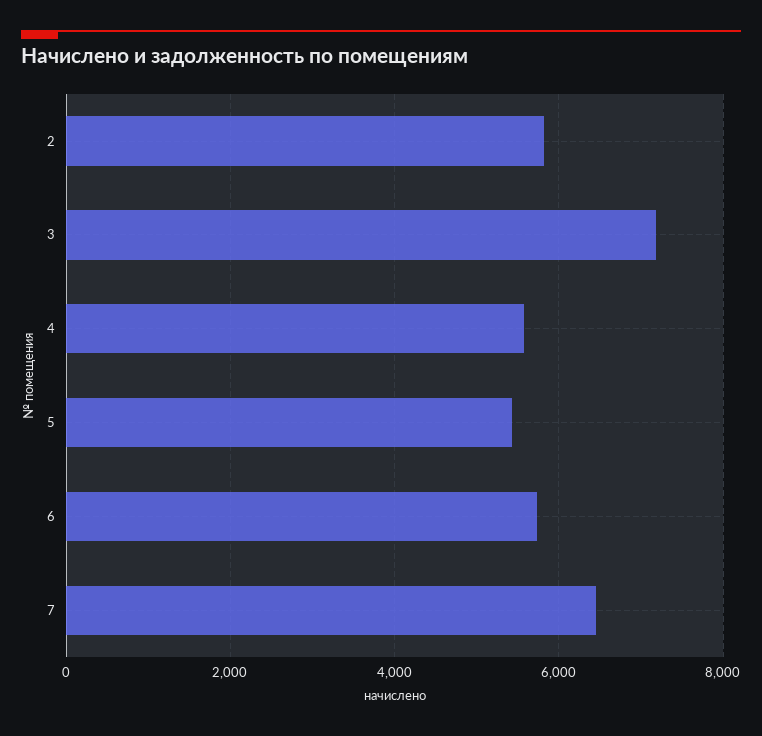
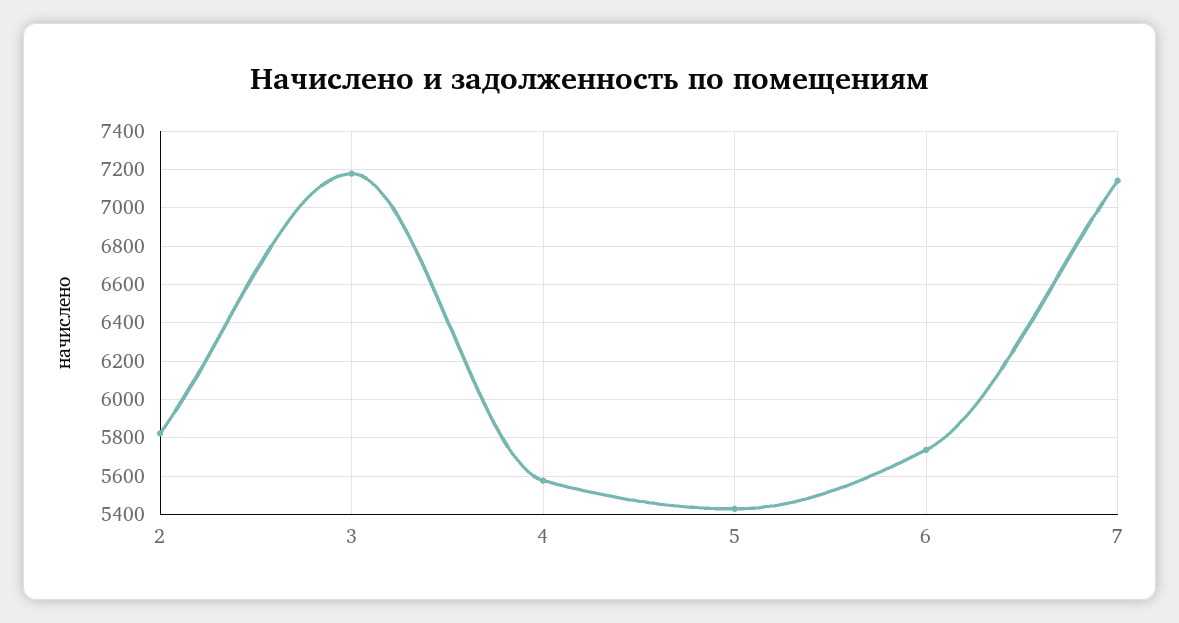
7: 6400 -> 7150

